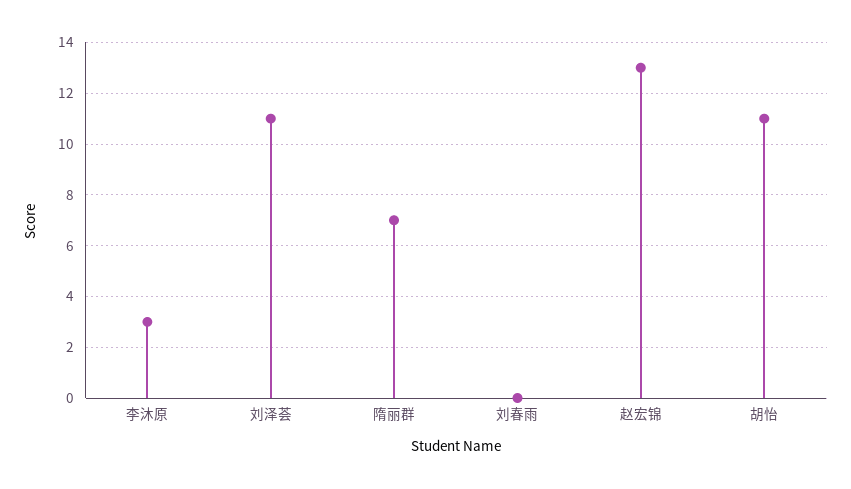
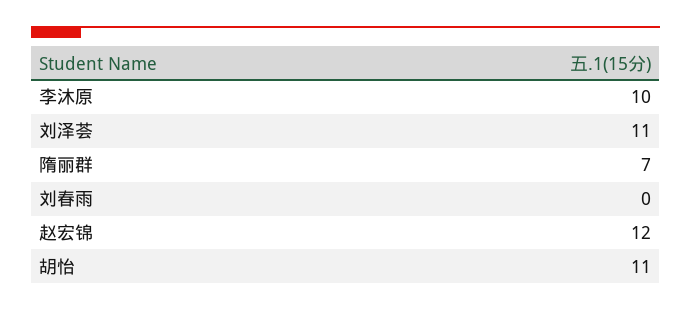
李沐原: 3 -> 10
赵宏锦: 13 -> 12

